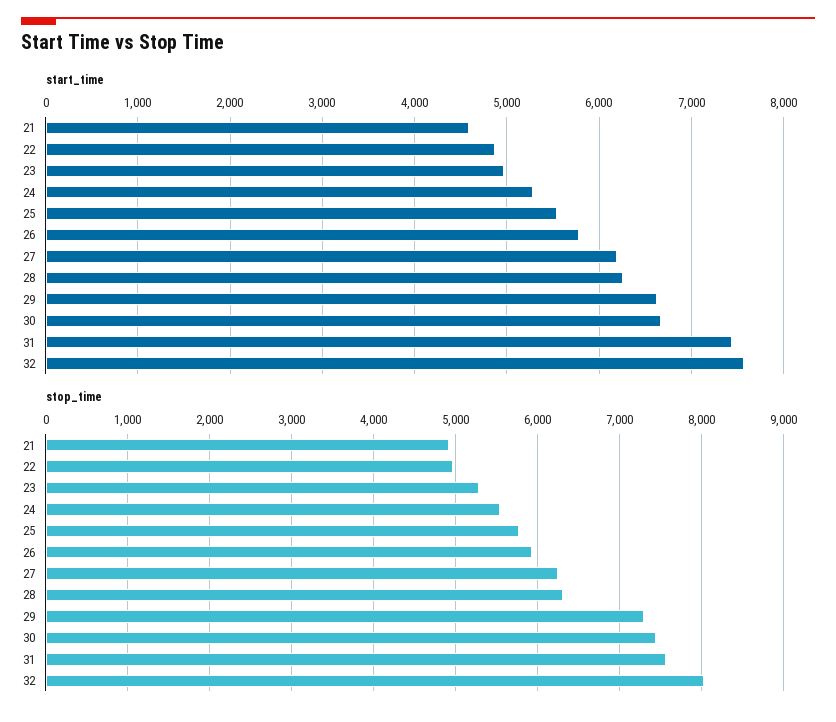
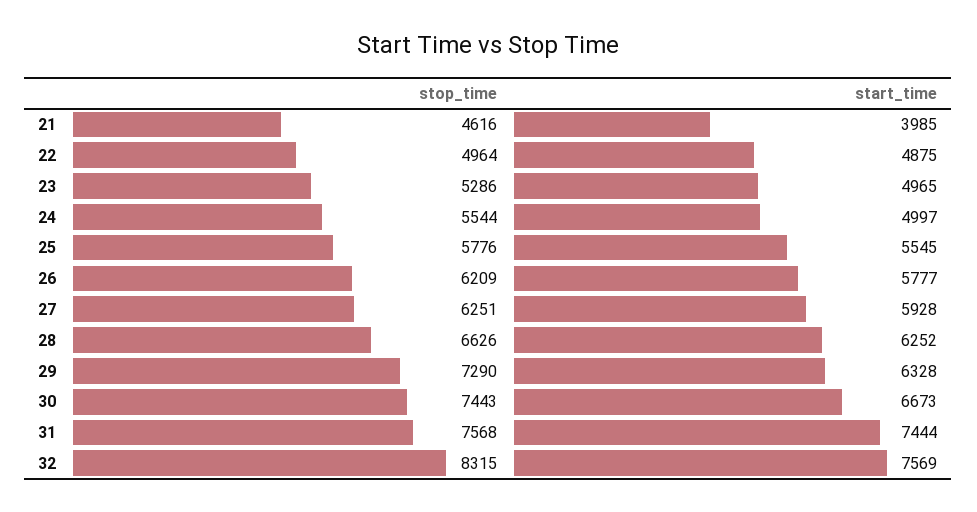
start_time, 21: 4600 -> 3985
start_time, 24: 5300 -> 4997
start_time, 27: 6200 -> 5928
start_time, 29: 6600 -> 6328
stop_time, 21: 4900 -> 4616
stop_time, 26: 5900 -> 6209
stop_time, 28: 6300 -> 6626
stop_time, 32: 8000 -> 8315

